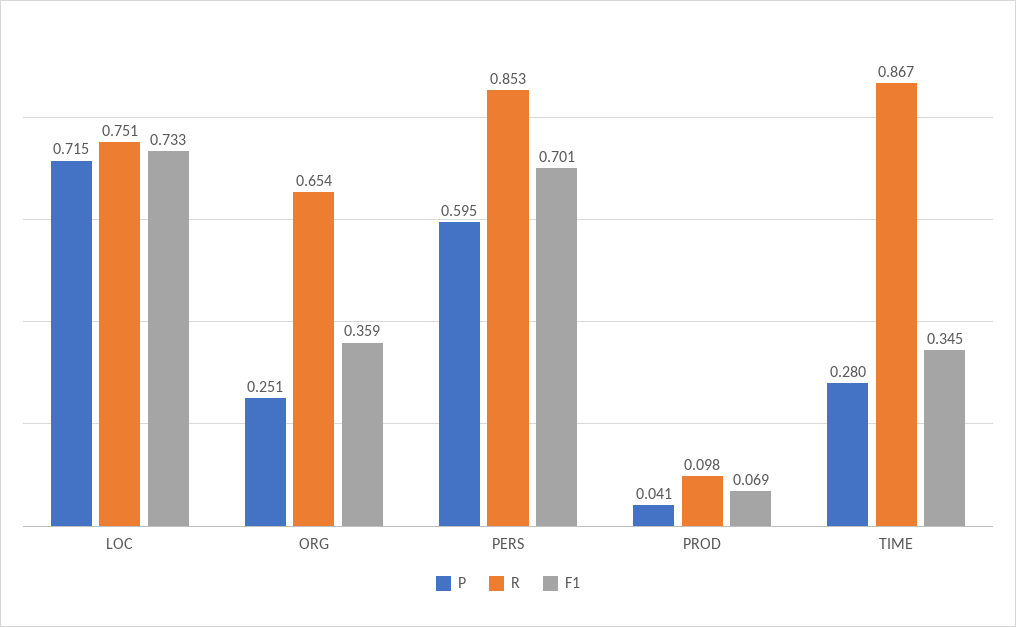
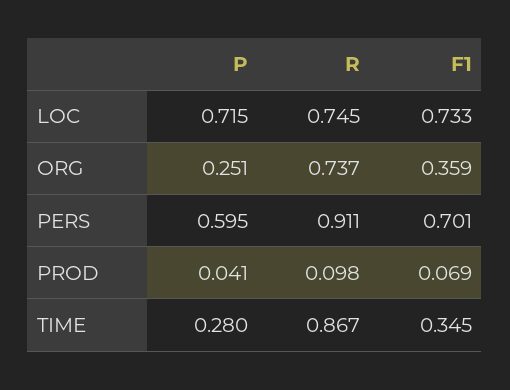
R, LOC: 0.751 -> 0.745
R, ORG: 0.654 -> 0.737
R, PERS: 0.853 -> 0.911

